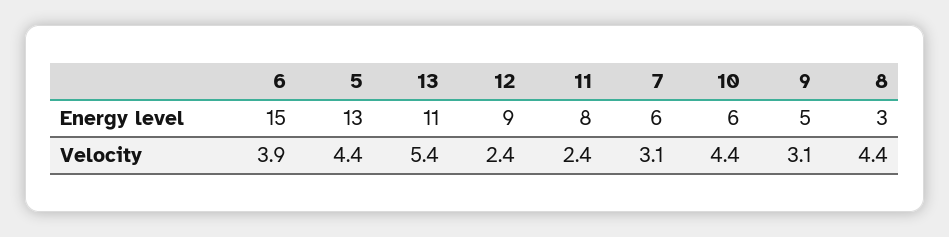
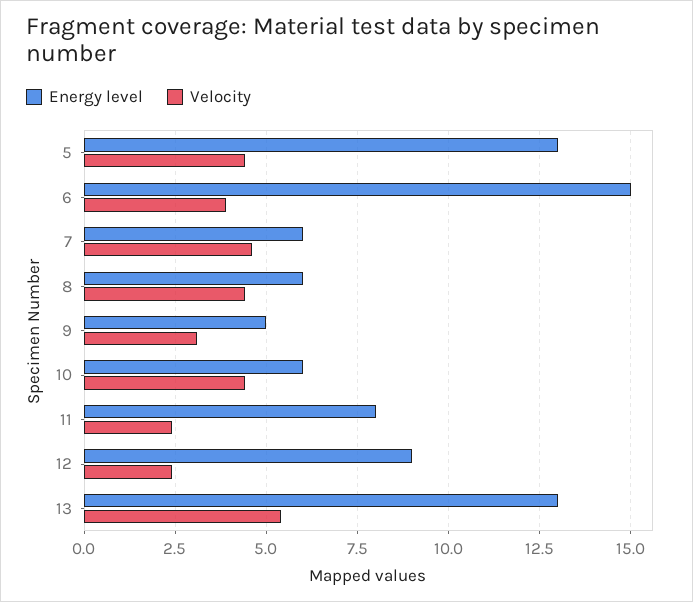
Energy level, 13: 11 -> 13
Energy level, 8: 3 -> 6
Velocity, 7: 3.1 -> 4.5

